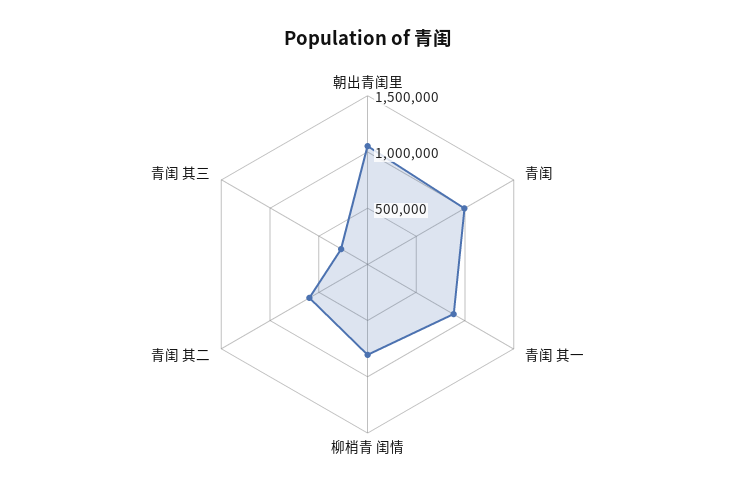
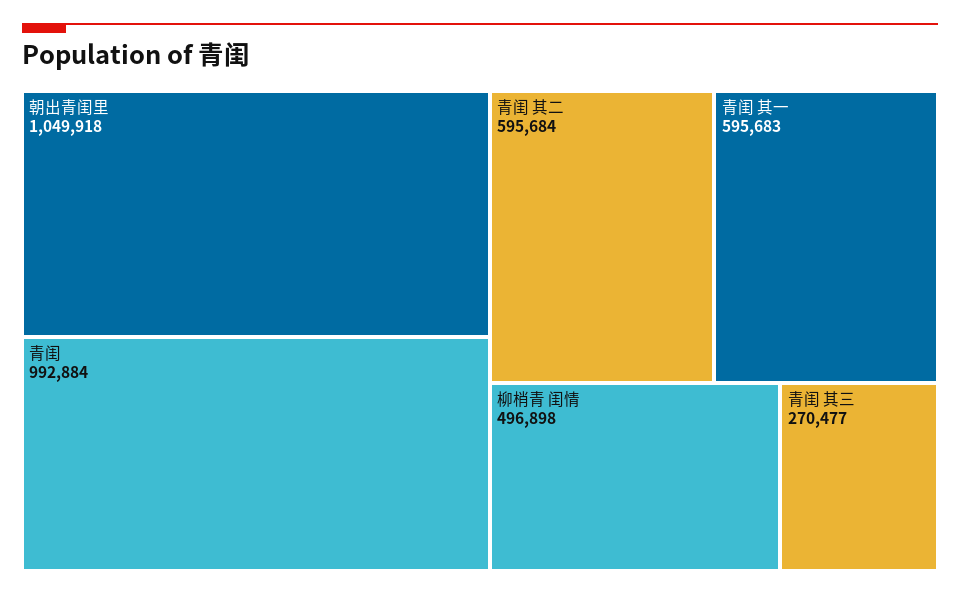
青闺 其一: 900000 -> 595683
柳梢青 闺情: 800000 -> 496898

